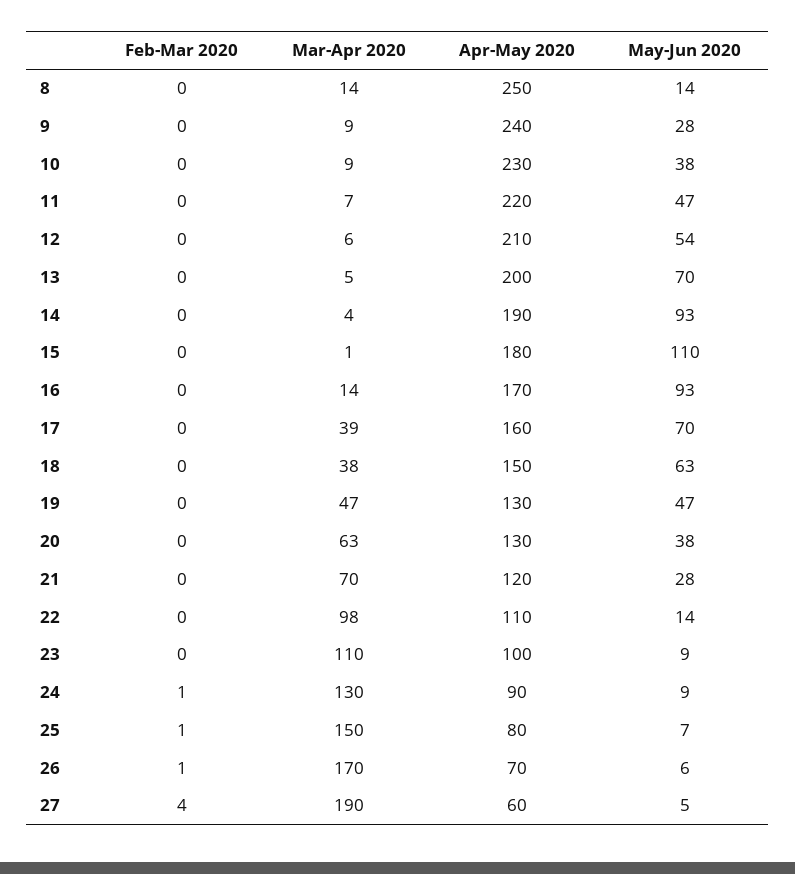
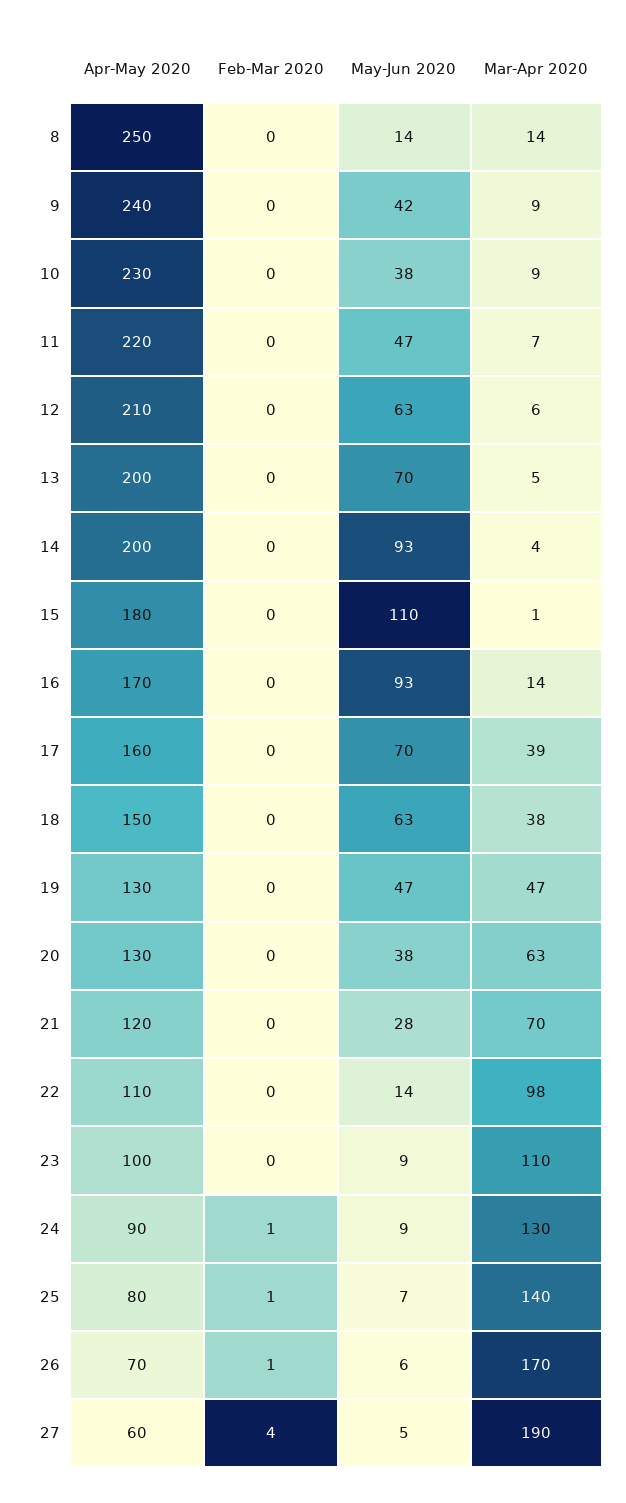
May-Jun 2020, 9: 28 -> 42
May-Jun 2020, 12: 54 -> 63
Apr-May 2020, 14: 190 -> 200
Mar-Apr 2020, 25: 150 -> 140

